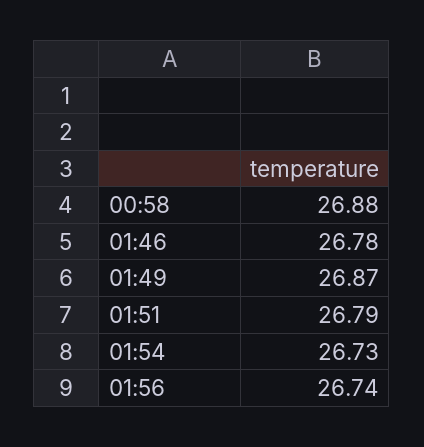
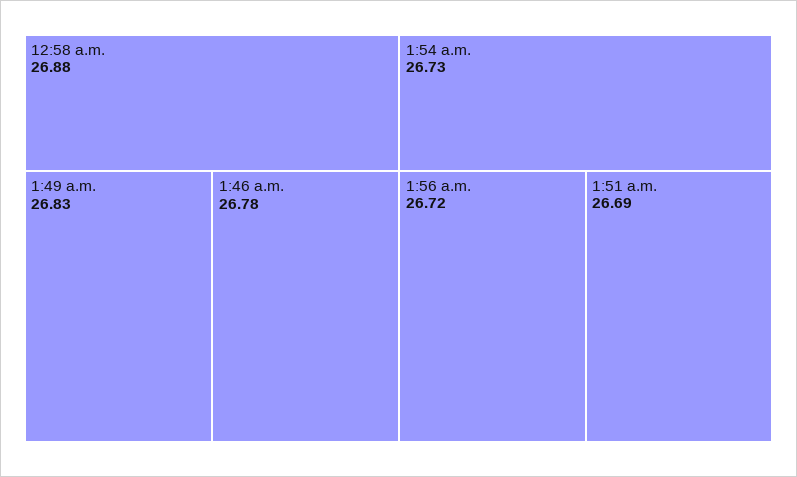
01:49: 26.87 -> 26.83
01:51: 26.79 -> 26.69
01:56: 26.74 -> 26.72

